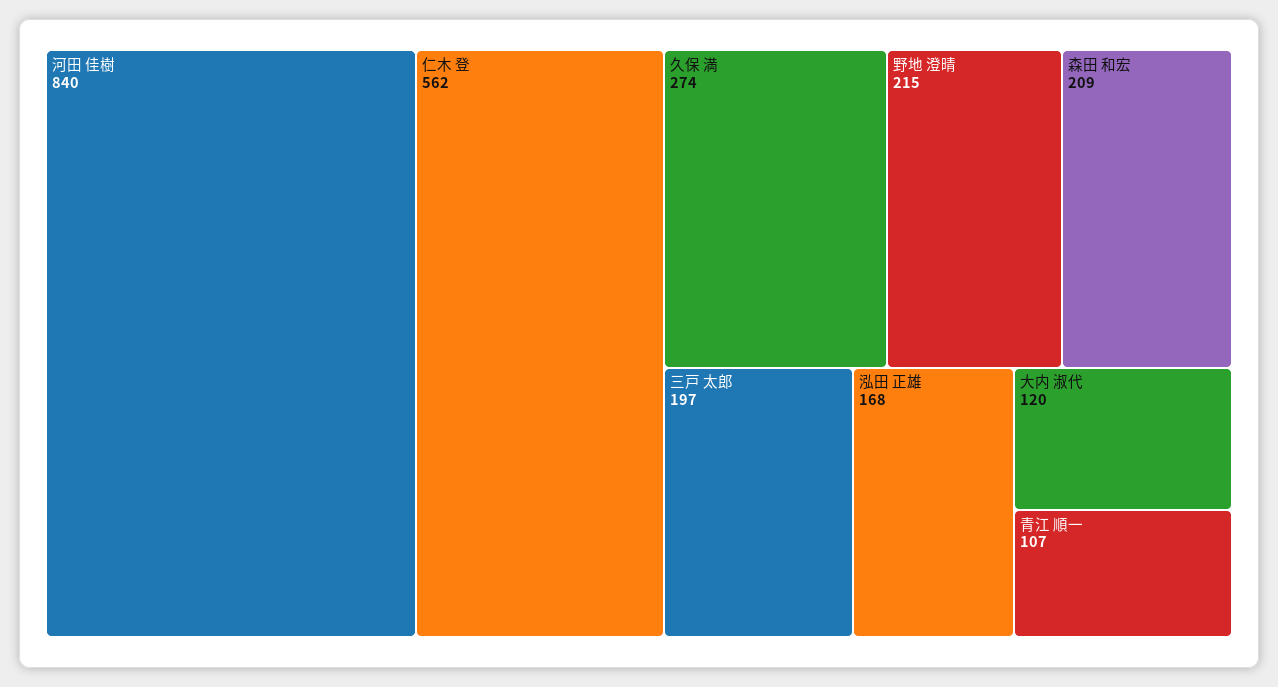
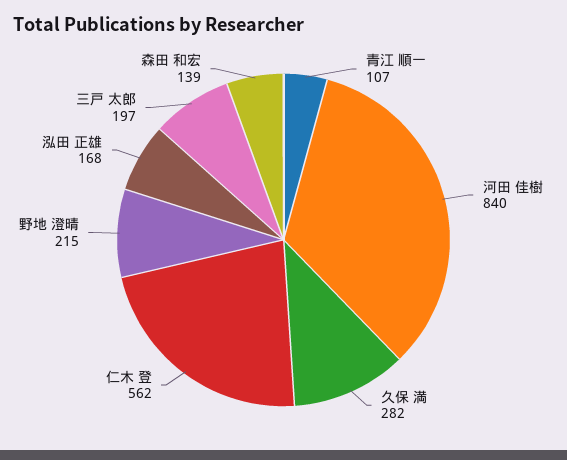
久保 満: 274 -> 282
森田 和宏: 209 -> 139
大内 淑代: 120 -> none

